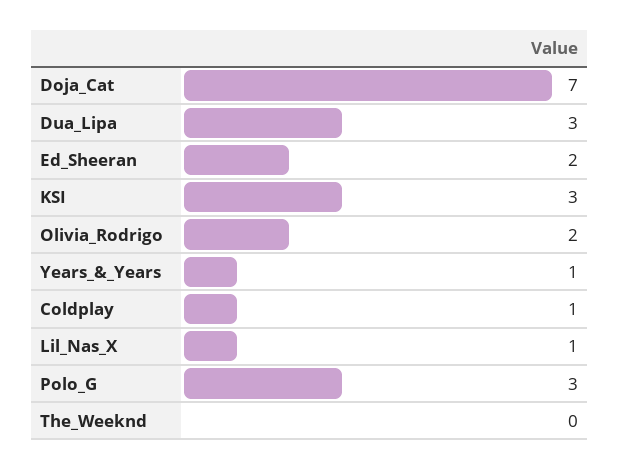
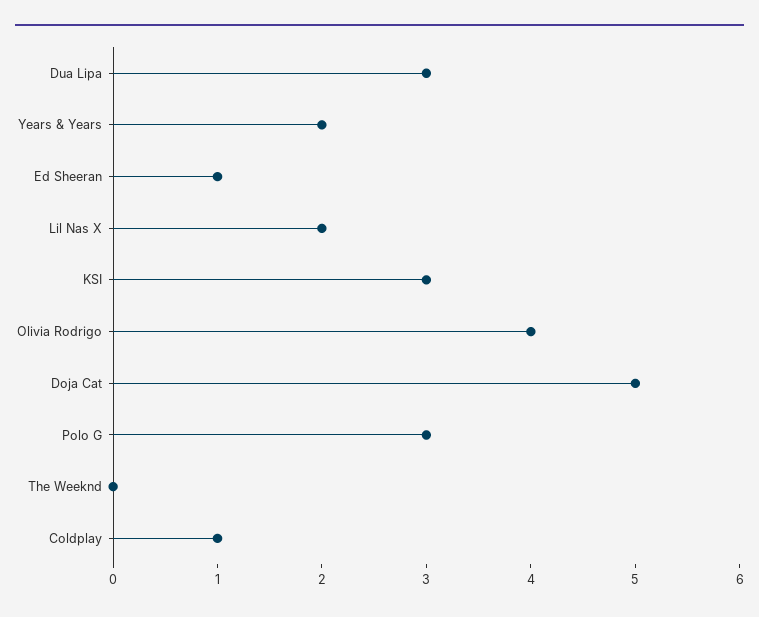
Doja_Cat: 7 -> 5
Ed_Sheeran: 2 -> 1
Olivia_Rodrigo: 2 -> 4
Years_&_Years: 1 -> 2
Lil_Nas_X: 1 -> 2

